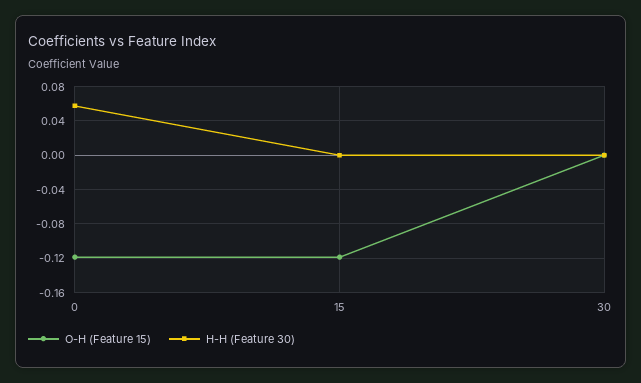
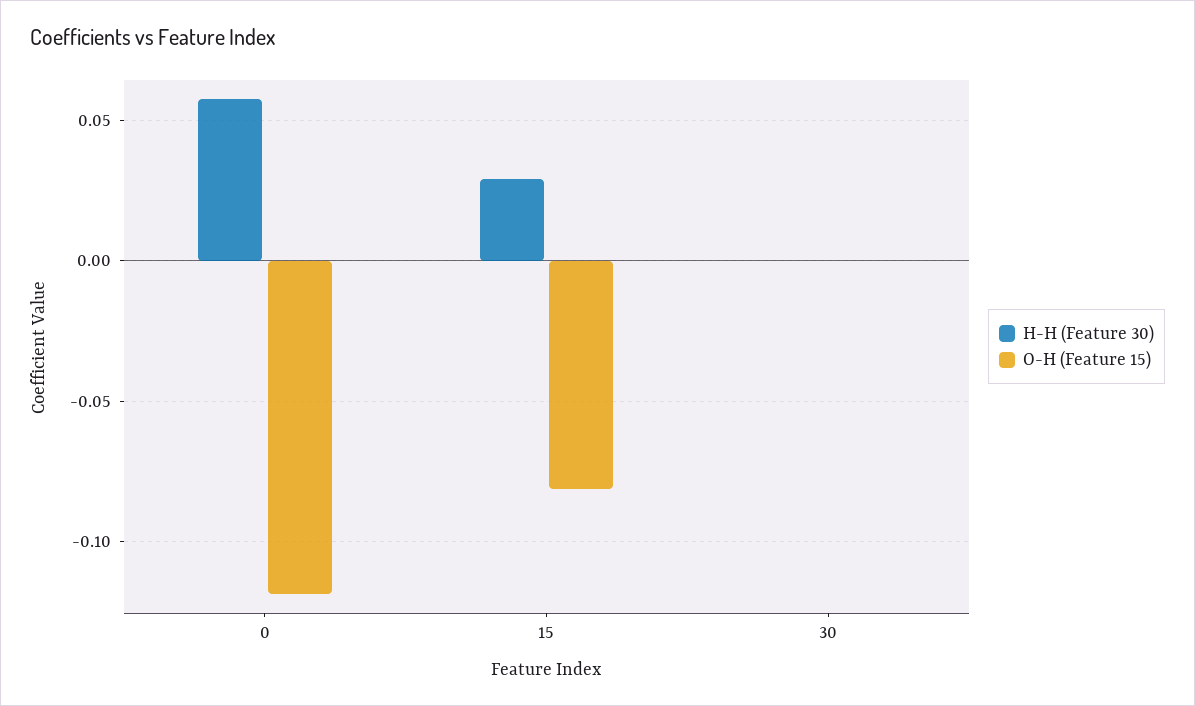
O-H (Feature 15), 15: -0.12 -> -0.08
H-H (Feature 30), 15: 0 -> 0.03

